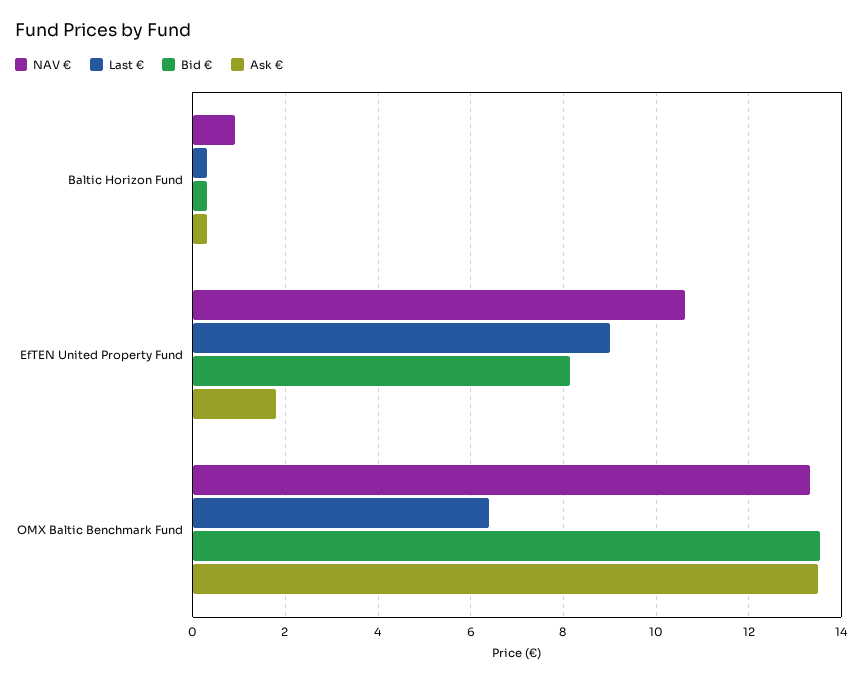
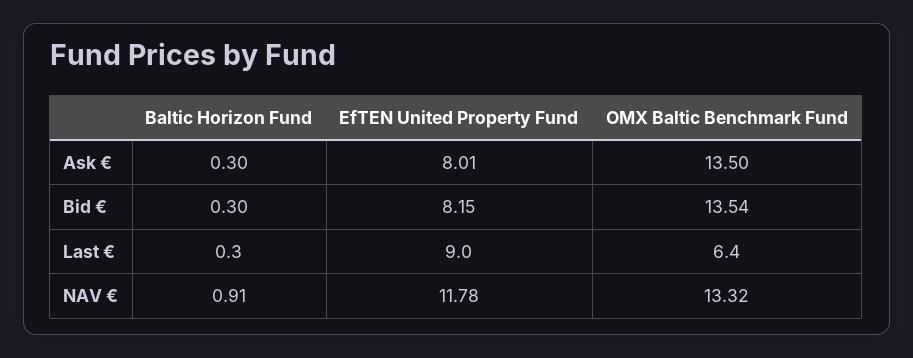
NAV €, EfTEN United Property Fund: 10.6 -> 11.78
Ask €, EfTEN United Property Fund: 1.8 -> 8.01

